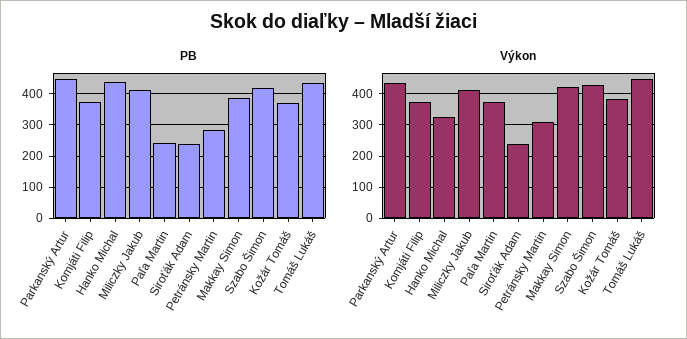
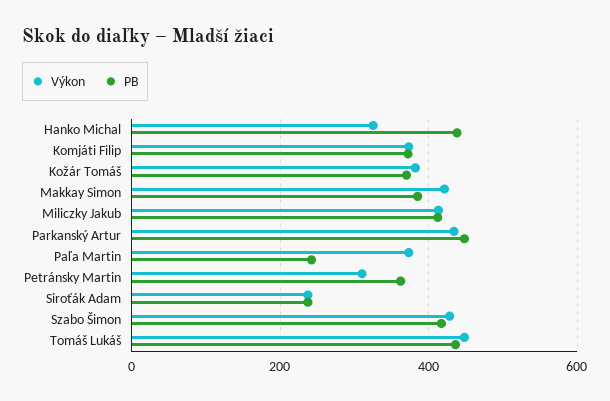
PB, Petránsky Martin: 280 -> 360

